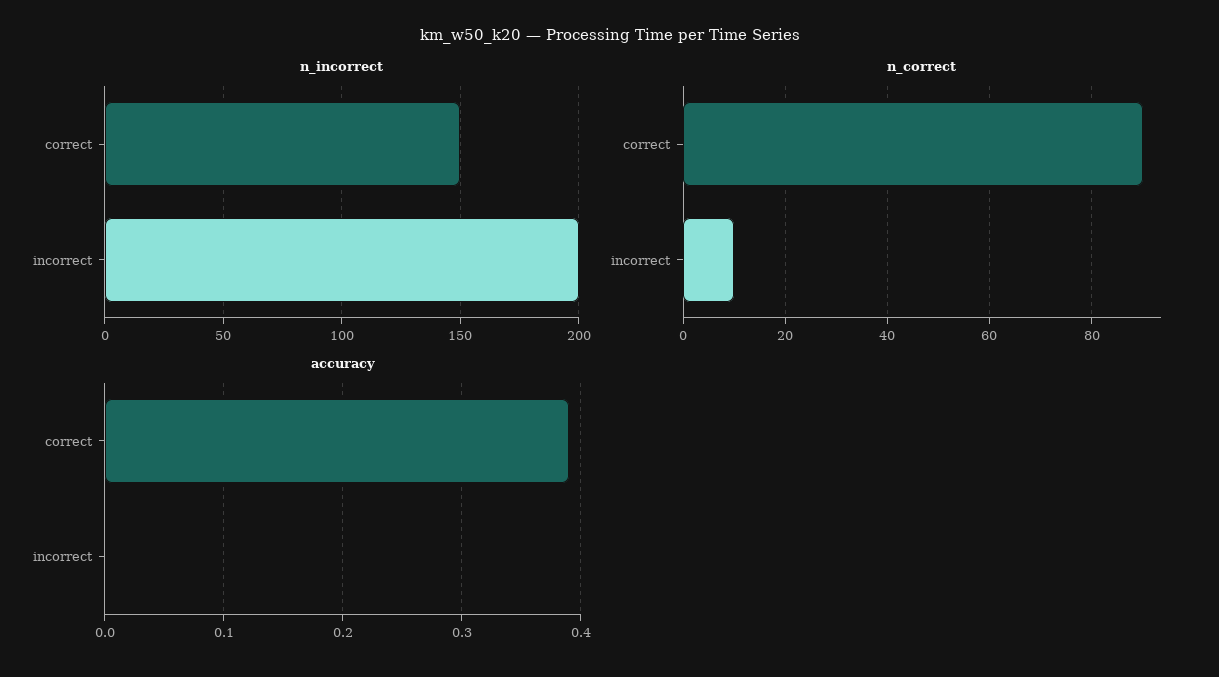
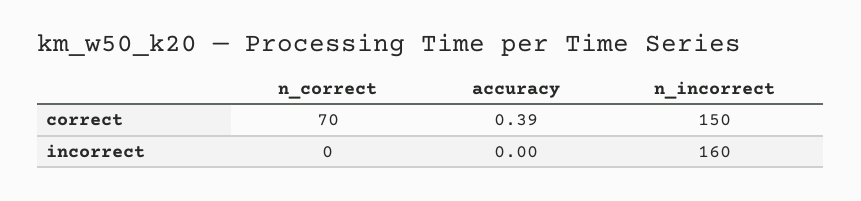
n_incorrect, incorrect: 200 -> 160
n_correct, correct: 90 -> 70
n_correct, incorrect: 10 -> 0

